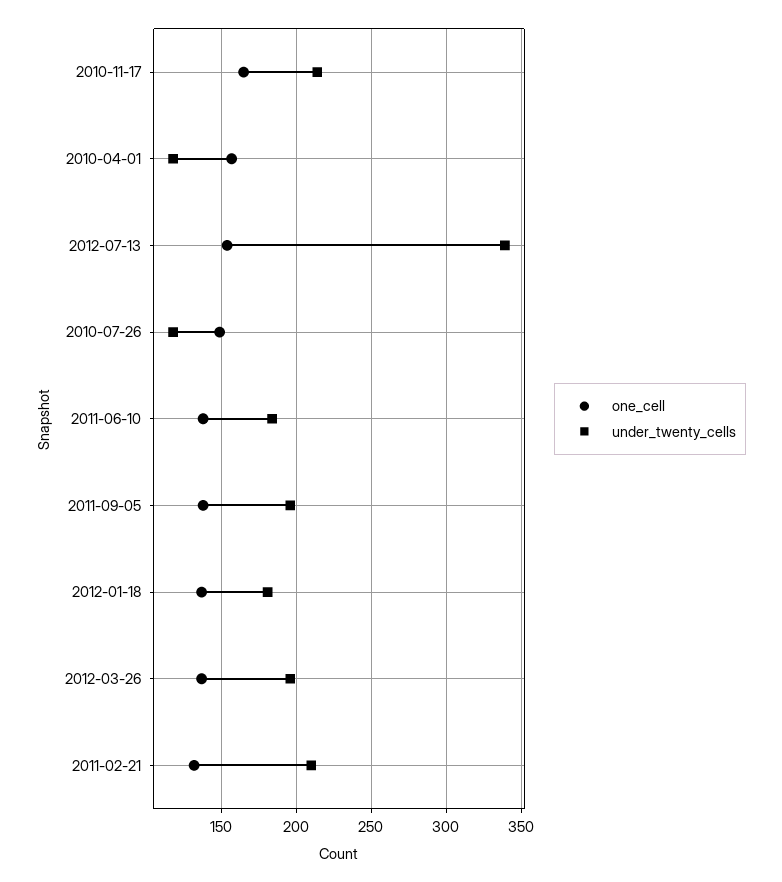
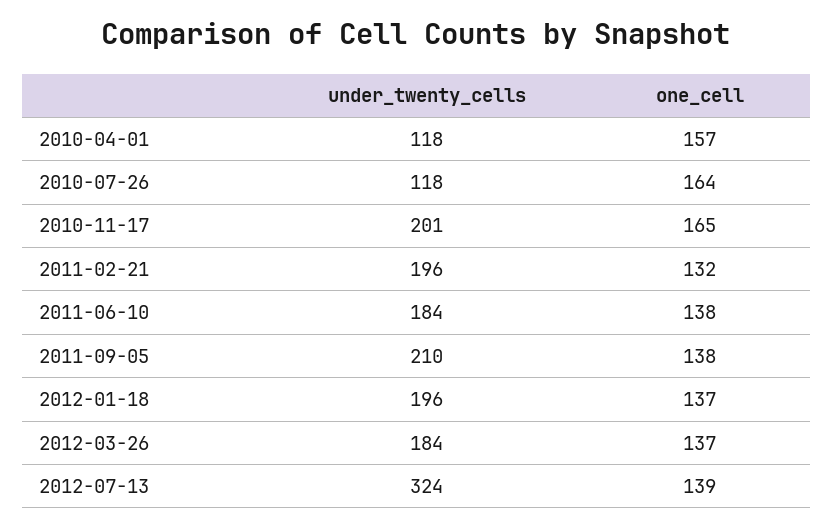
under_twenty_cells, 2010-11-17: 215 -> 201
one_cell, 2012-07-13: 155 -> 139
under_twenty_cells, 2012-07-13: 340 -> 324
one_cell, 2010-07-26: 150 -> 164
under_twenty_cells, 2011-09-05: 195 -> 210
under_twenty_cells, 2012-01-18: 180 -> 196
under_twenty_cells, 2012-03-26: 195 -> 184
under_twenty_cells, 2011-02-21: 210 -> 196

